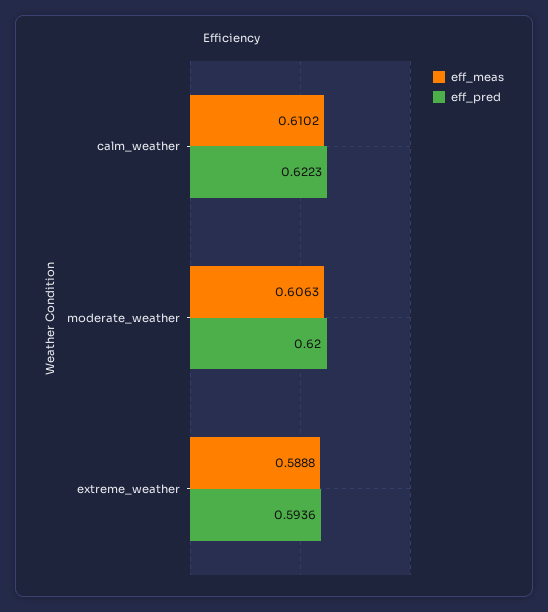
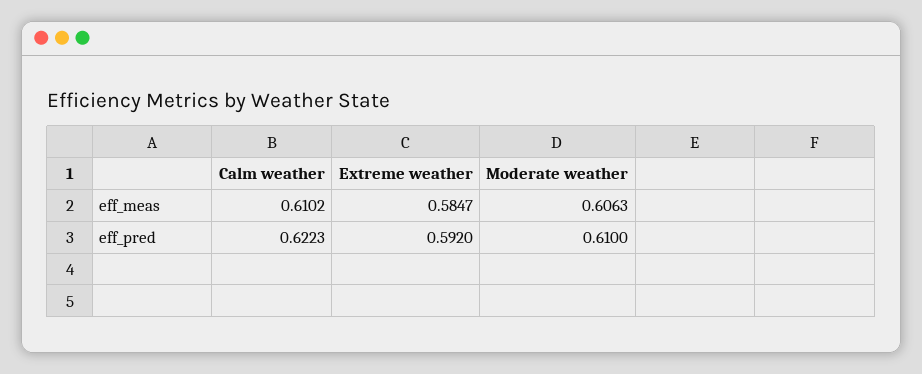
eff_pred, moderate_weather: 0.62 -> 0.61
eff_meas, extreme_weather: 0.5888 -> 0.5847
eff_pred, extreme_weather: 0.5936 -> 0.592

